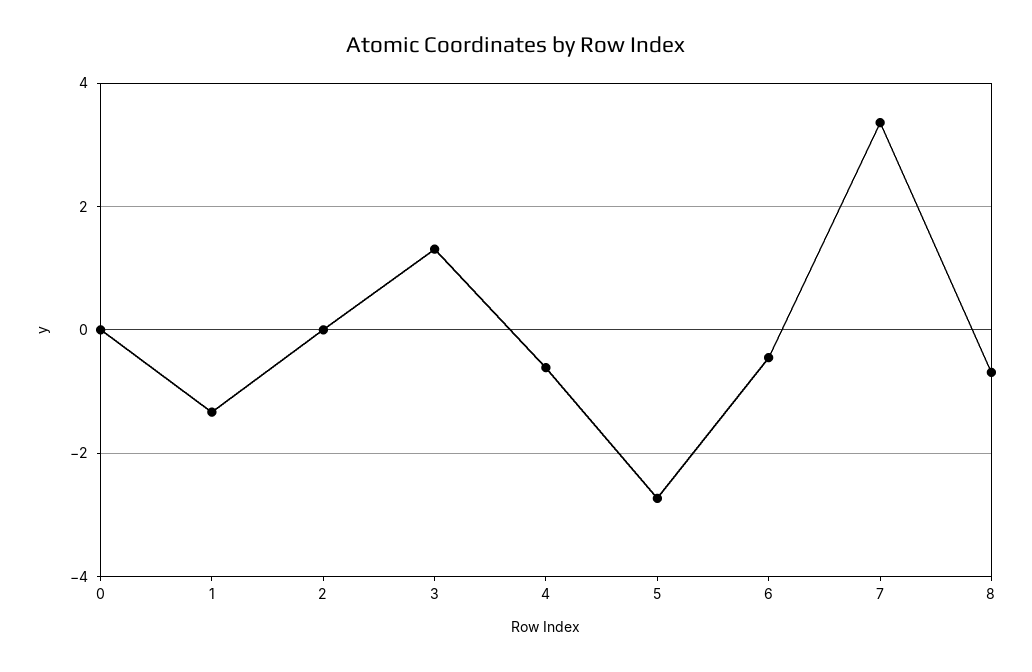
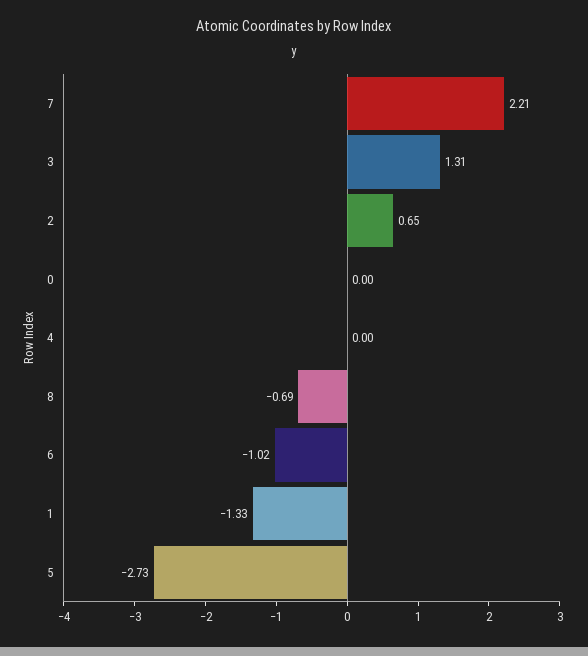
2: 0 -> 0.65
4: -0.6 -> 0
6: -0.4 -> -1.02
7: 3.4 -> 2.21

